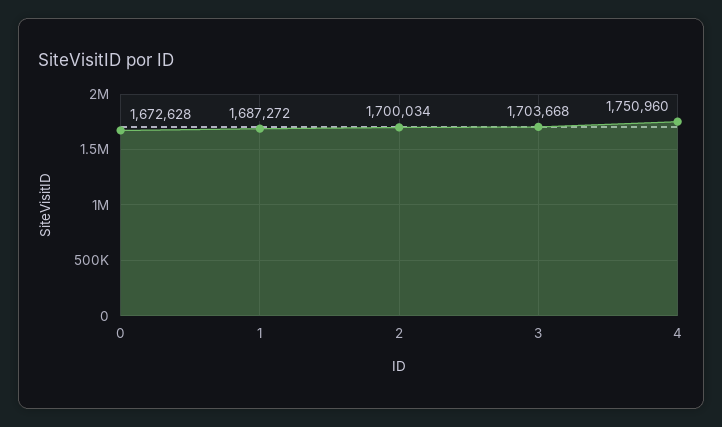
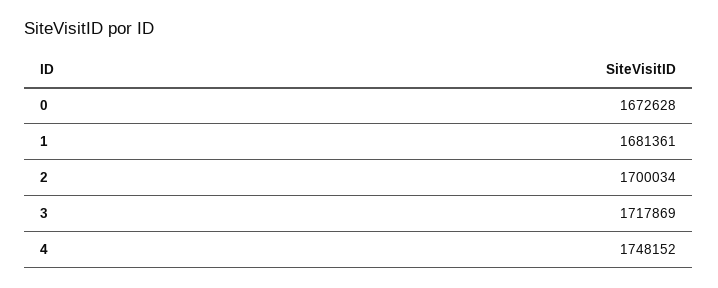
1: 1687272 -> 1681361
3: 1703668 -> 1717869
4: 1750960 -> 1748152

